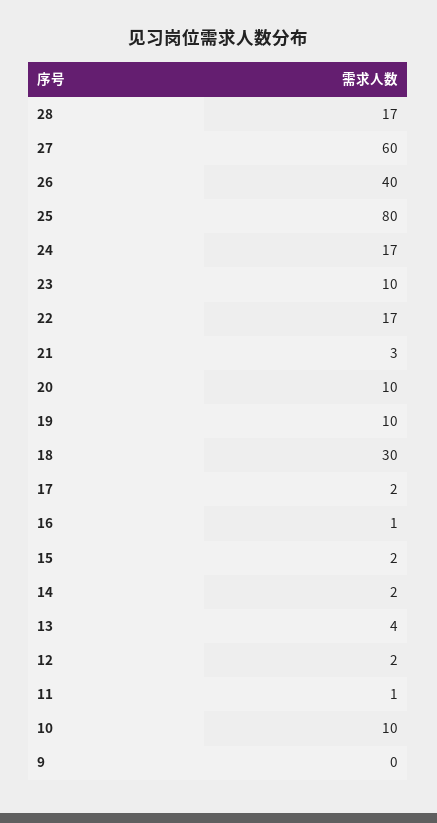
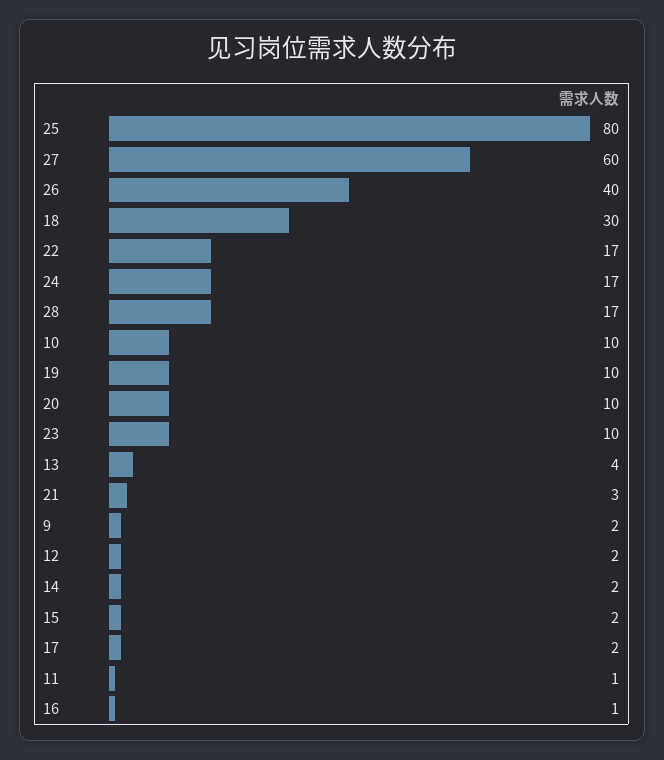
9: 0 -> 2

